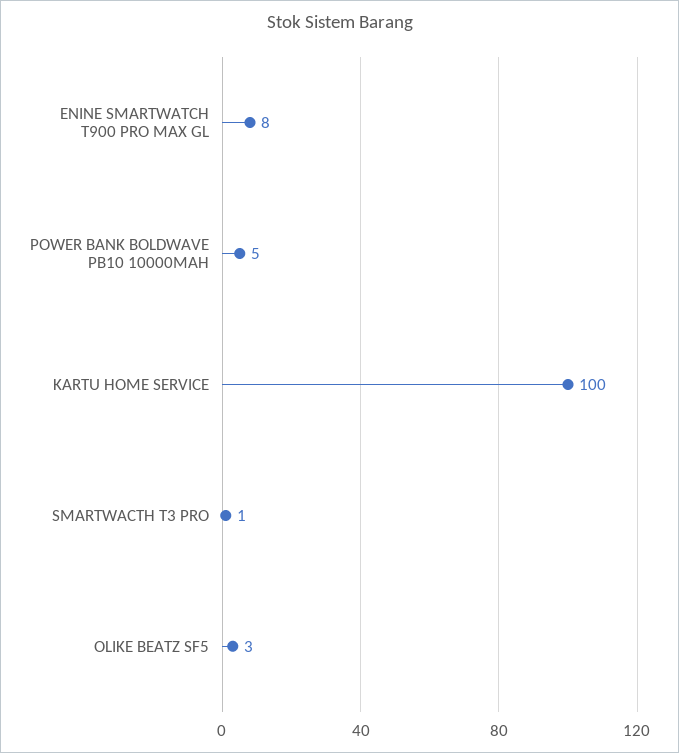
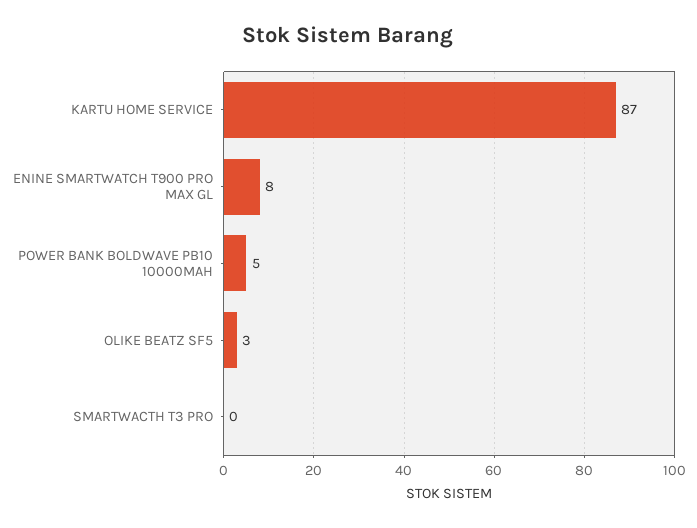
KARTU HOME SERVICE: 100 -> 87
SMARTWACTH T3 PRO: 1 -> 0

